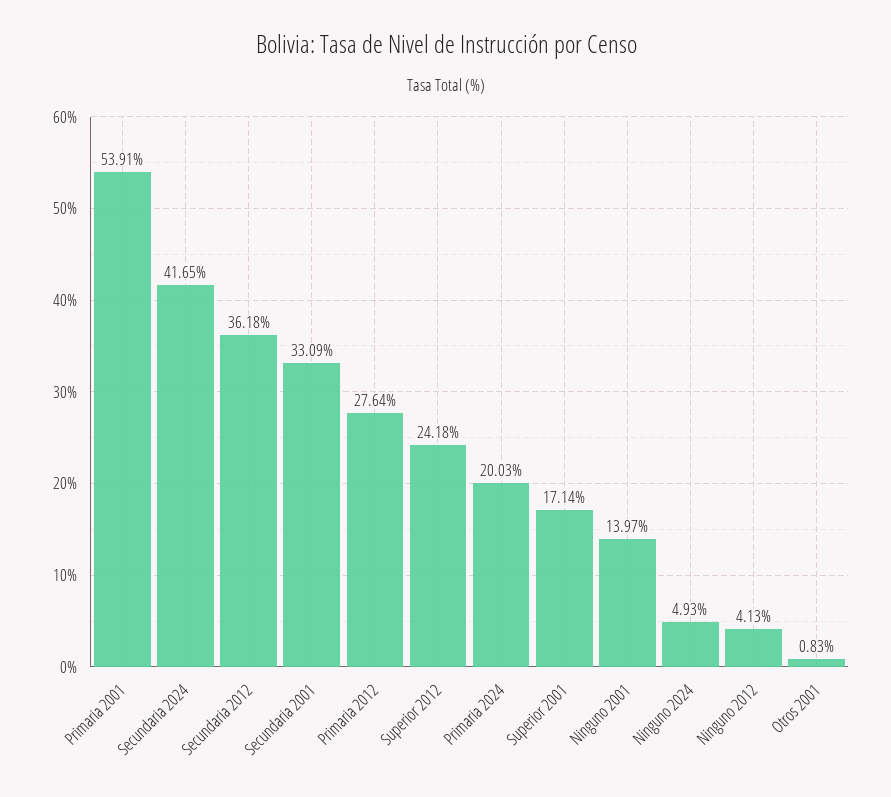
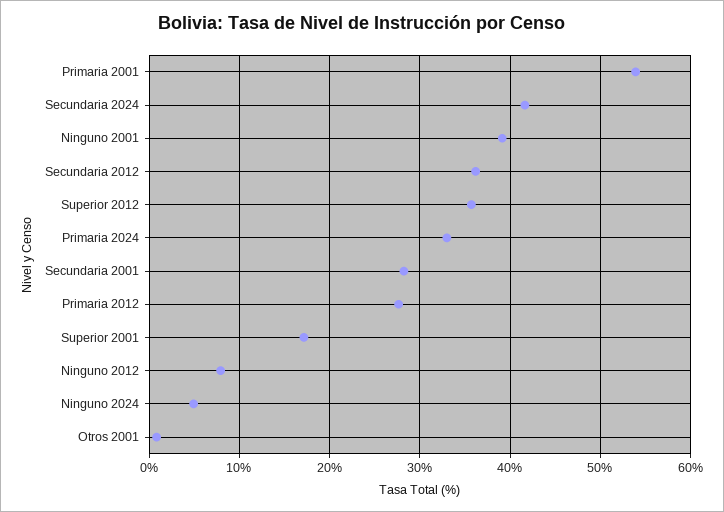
Secundaria 2001: 33.09 -> 28
Superior 2012: 24.18 -> 36
Primaria 2024: 20.03 -> 33
Ninguno 2001: 13.97 -> 39
Ninguno 2012: 4.13 -> 8

